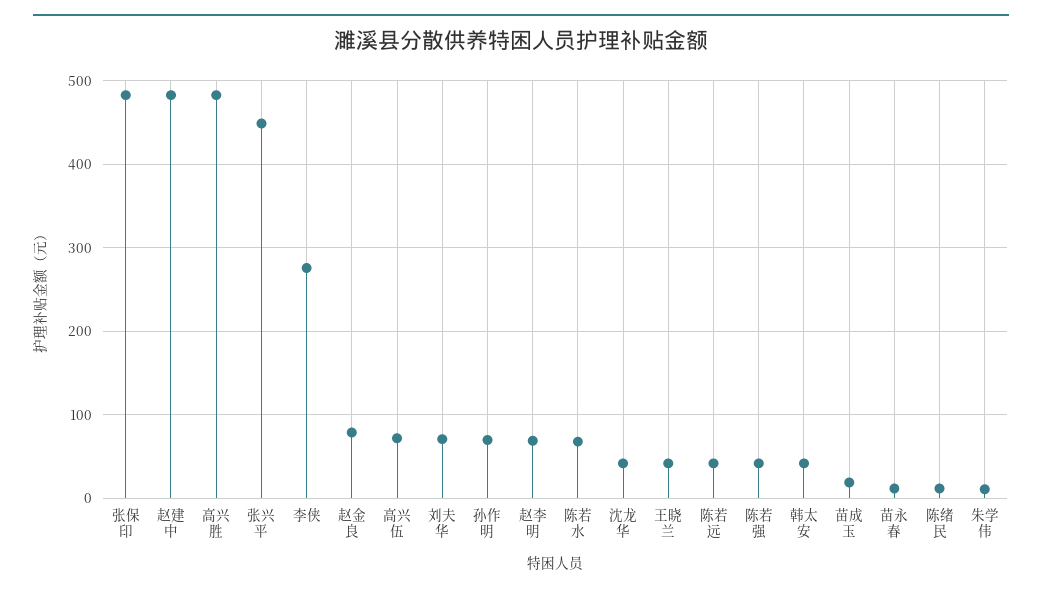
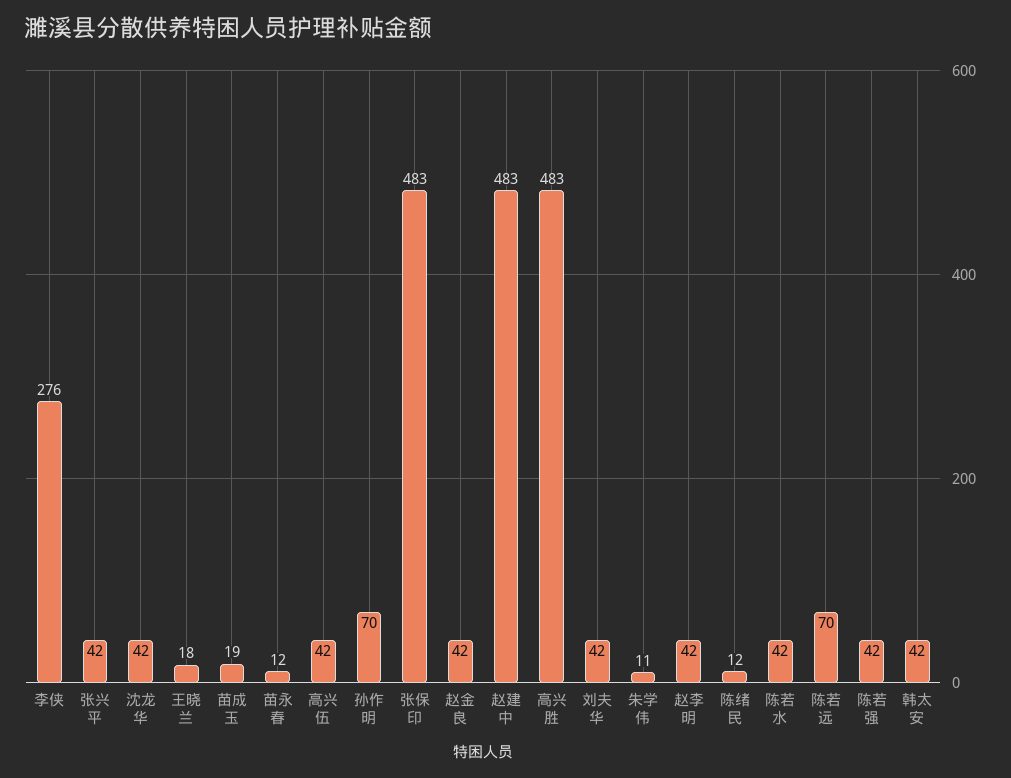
张兴平: 450 -> 42
赵金良: 80 -> 42
高兴伍: 70 -> 42
刘夫华: 70 -> 42
赵李明: 70 -> 42
陈若水: 70 -> 42
王晓兰: 40 -> 18
陈若远: 40 -> 70

